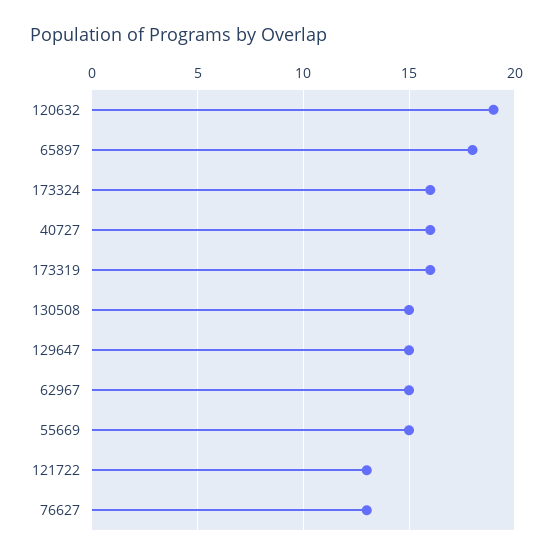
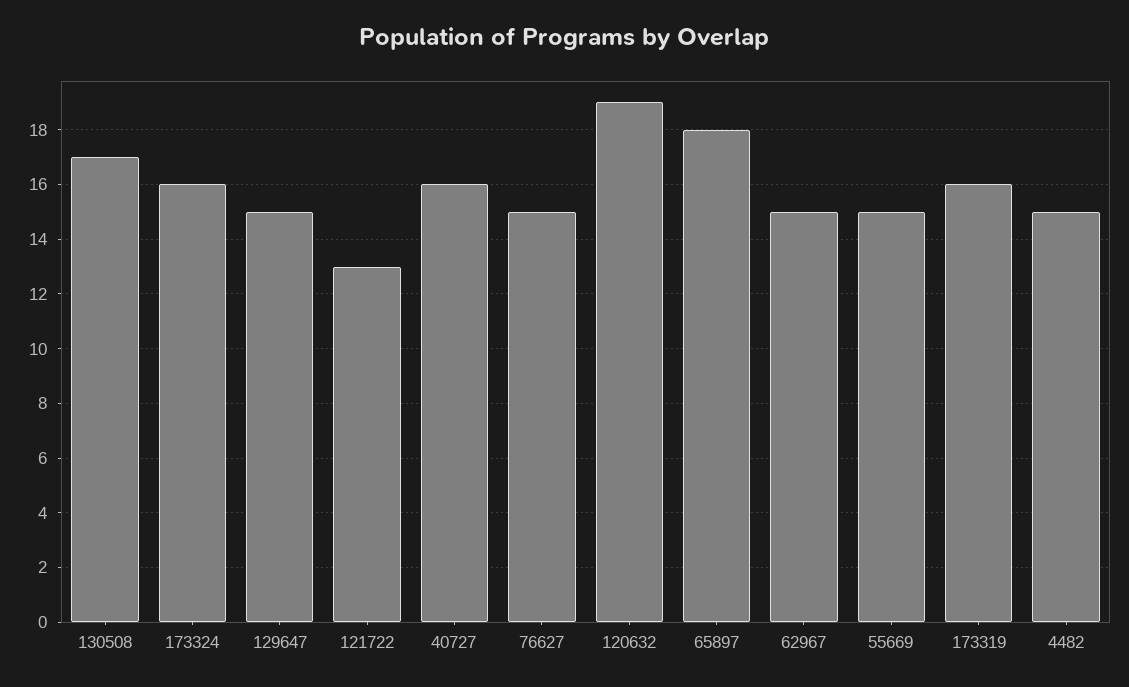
130508: 15 -> 17
76627: 13 -> 15
4482: none -> 15

